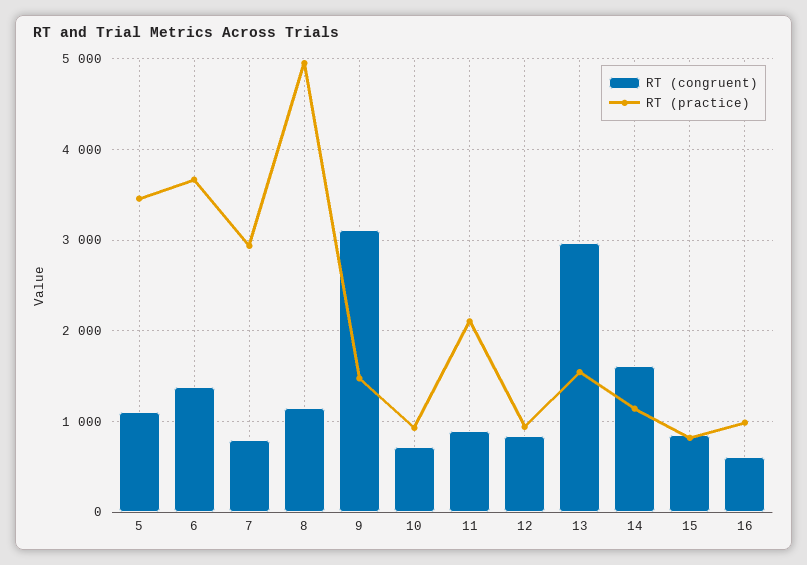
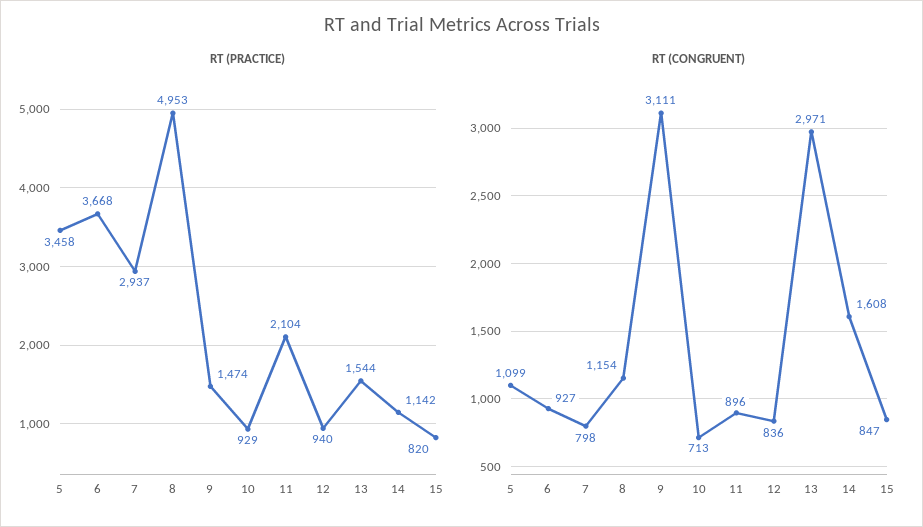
RT (congruent), 6: 1400 -> 927
RT (congruent), 16: 600 -> none
RT (practice), 16: 1000 -> none

